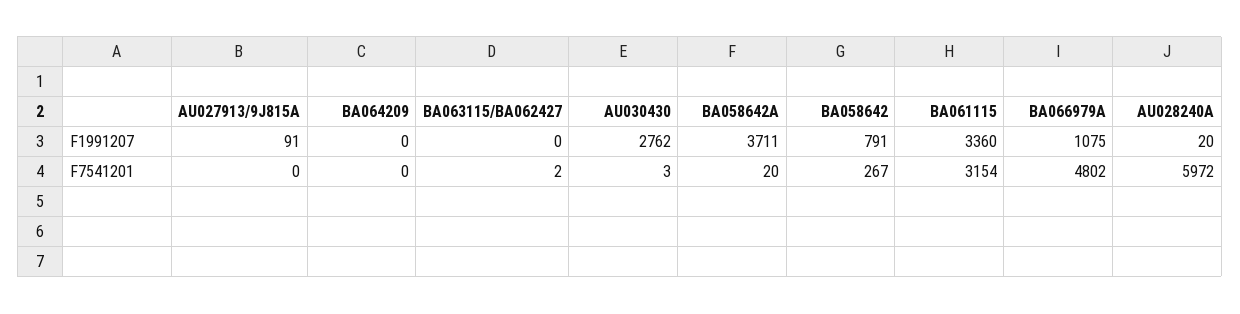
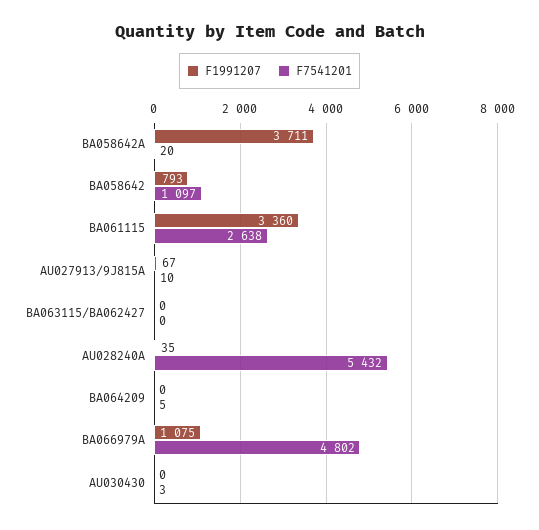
F1991207, AU027913/9J815A: 91 -> 67
F1991207, AU030430: 2762 -> 0
F1991207, BA058642: 791 -> 793
F1991207, AU028240A: 20 -> 35
F7541201, AU027913/9J815A: 0 -> 10
F7541201, BA064209: 0 -> 5
F7541201, BA063115/BA062427: 2 -> 0
F7541201, BA058642: 267 -> 1097
F7541201, BA061115: 3154 -> 2638
F7541201, AU028240A: 5972 -> 5432

